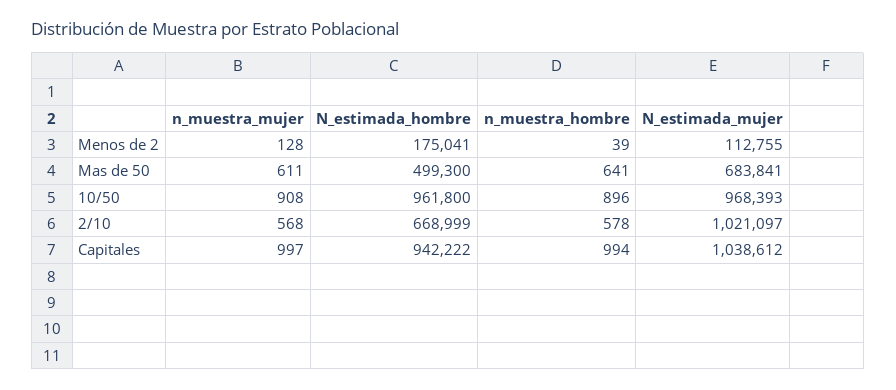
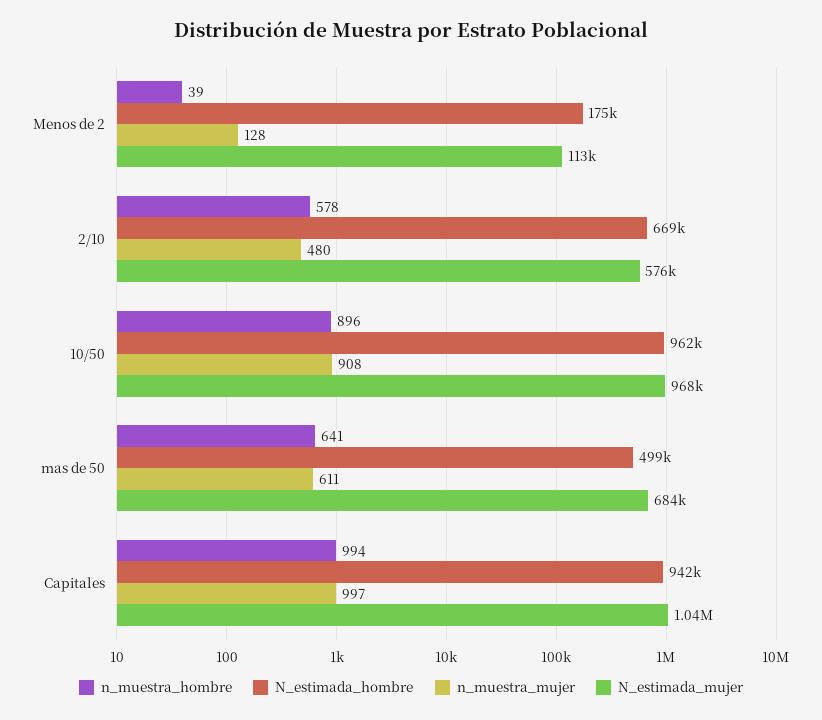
n_muestra_mujer, 2/10: 568 -> 480
N_estimada_mujer, 2/10: 1021097 -> 576000

